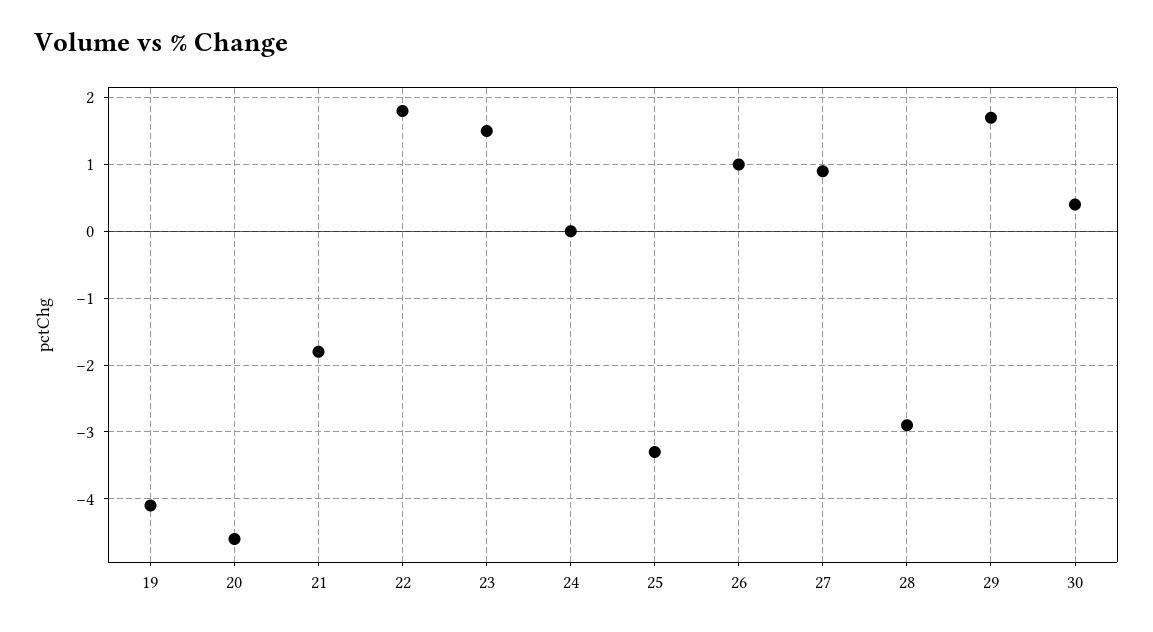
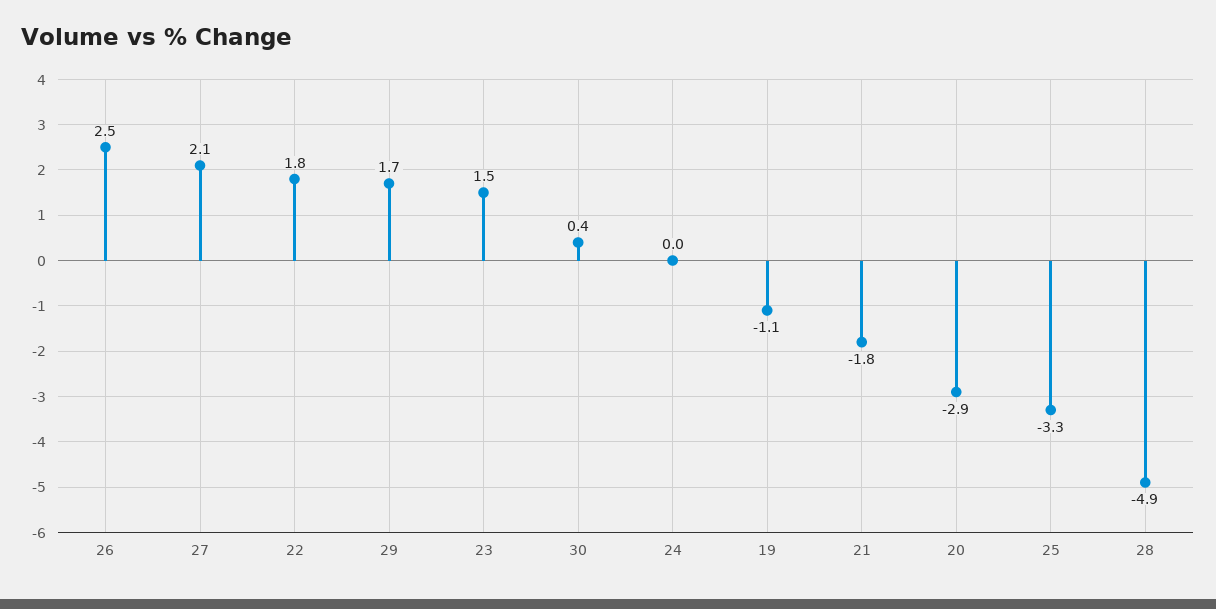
19: -4.1 -> -1.1
20: -4.6 -> -2.9
26: 1 -> 2.5
27: 0.9 -> 2.1
28: -2.9 -> -4.9

